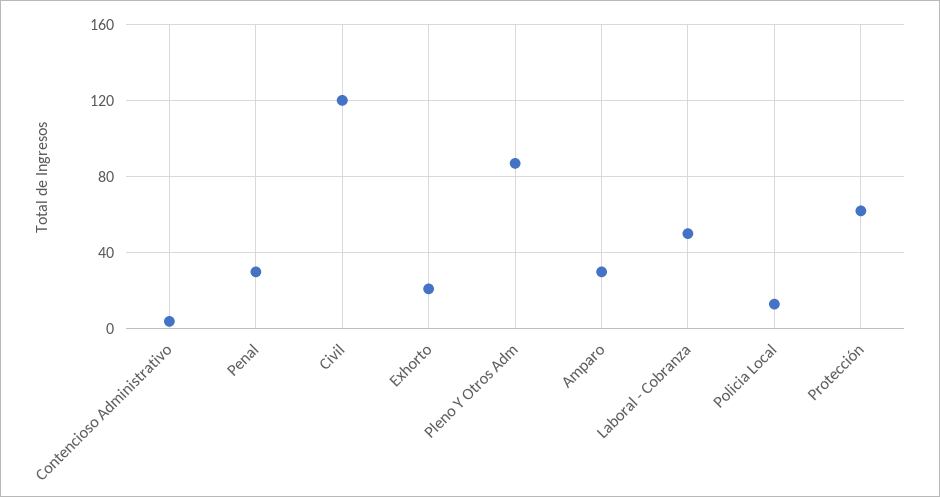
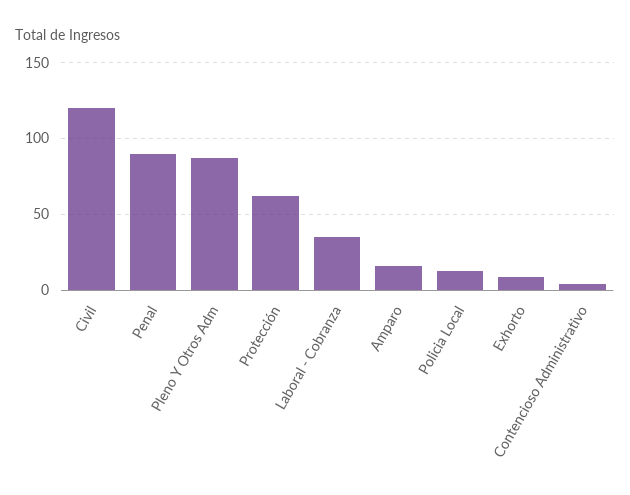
Penal: 30 -> 90
Exhorto: 20 -> 10
Amparo: 30 -> 15
Laboral - Cobranza: 50 -> 35

